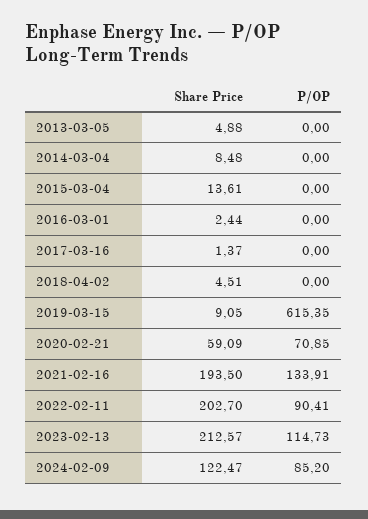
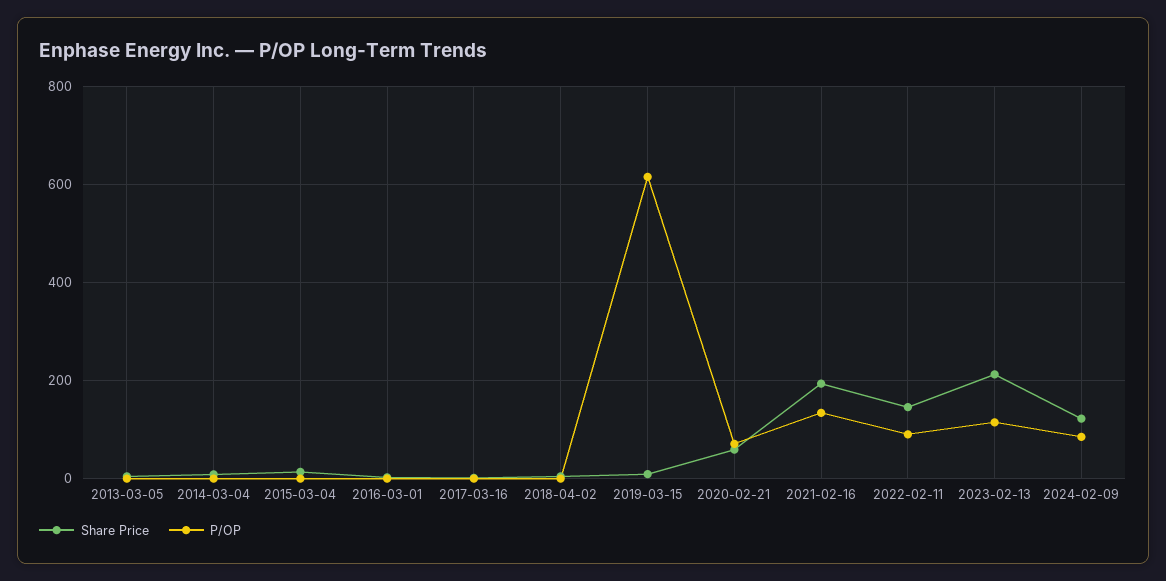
Share Price, 2022-02-11: 202.7 -> 140

